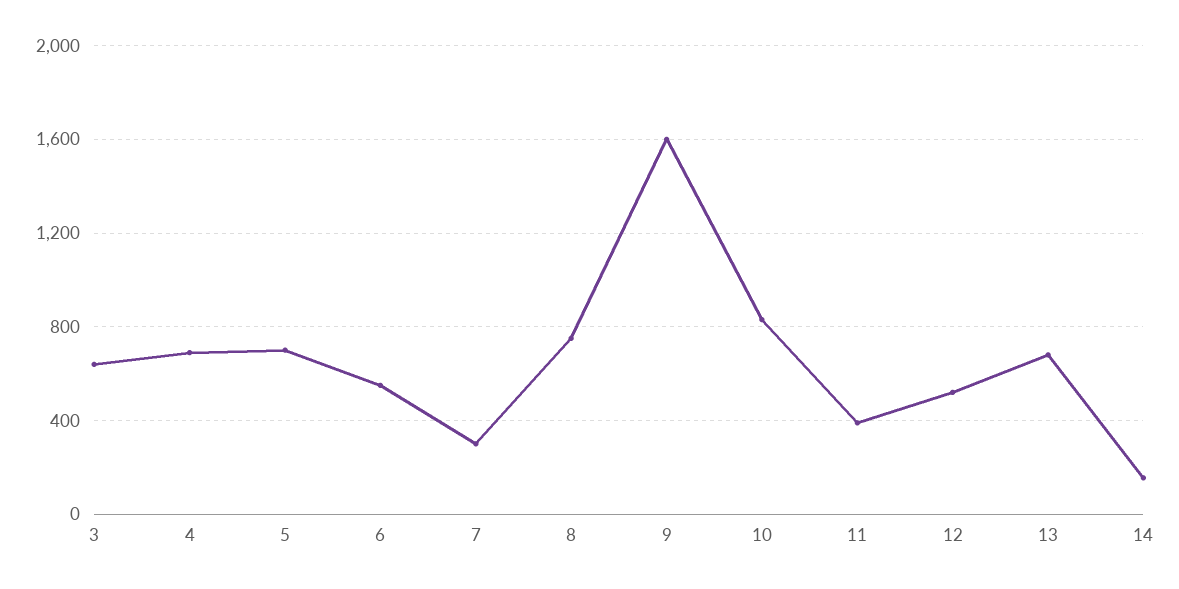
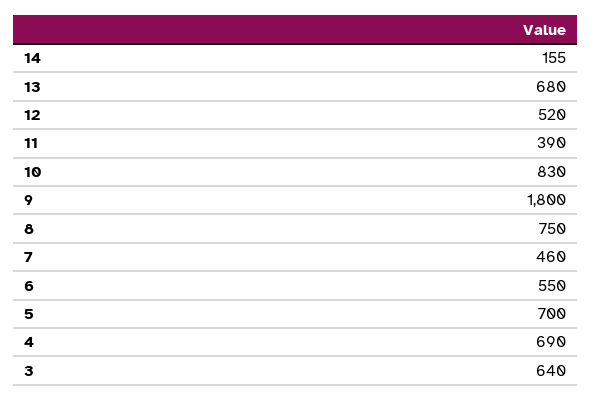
7: 300 -> 460
9: 1600 -> 1800

